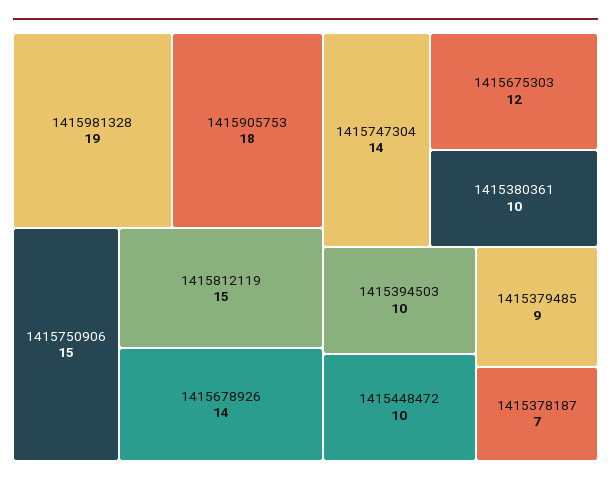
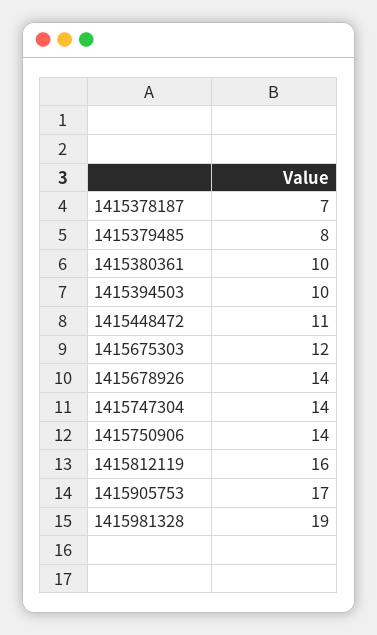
1415905753: 18 -> 17
1415750906: 15 -> 14
1415812119: 15 -> 16
1415448472: 10 -> 11
1415379485: 9 -> 8

